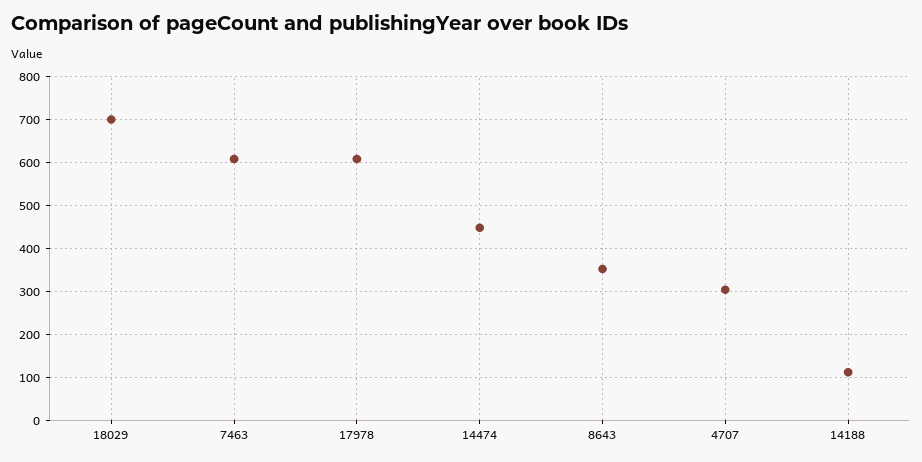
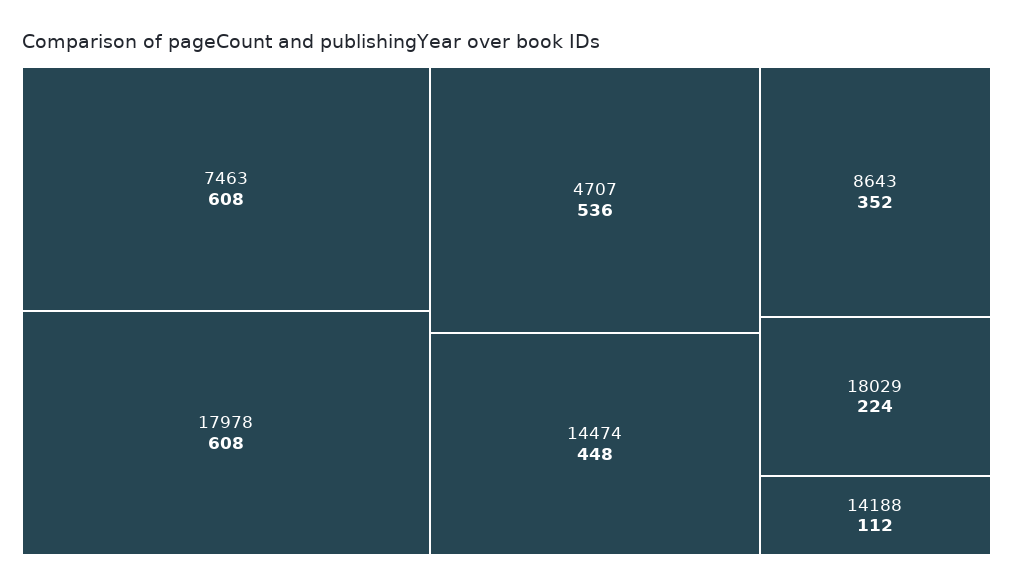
18029: 700 -> 224
4707: 300 -> 536

